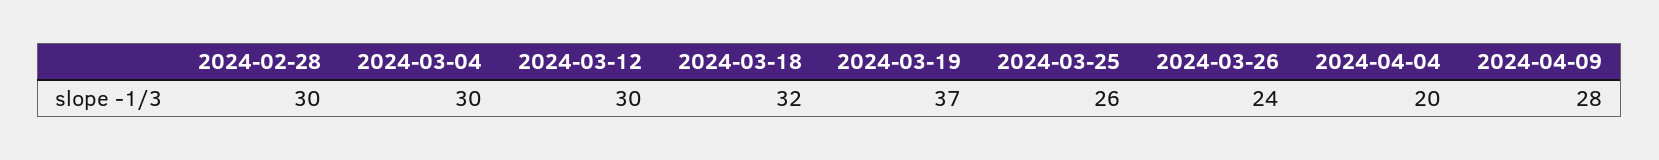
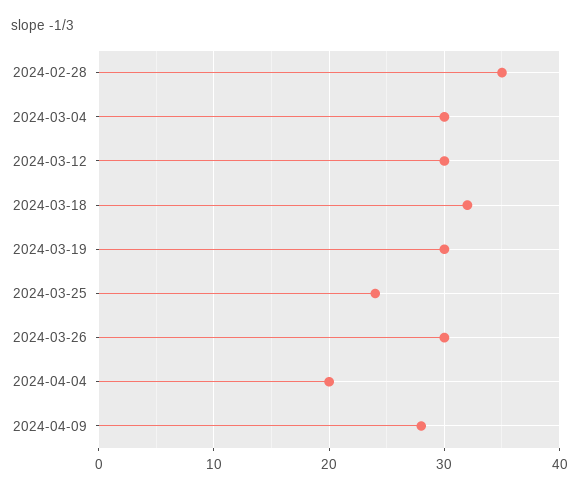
2024-02-28: 30 -> 35
2024-03-19: 37 -> 30
2024-03-25: 26 -> 24
2024-03-26: 24 -> 30

